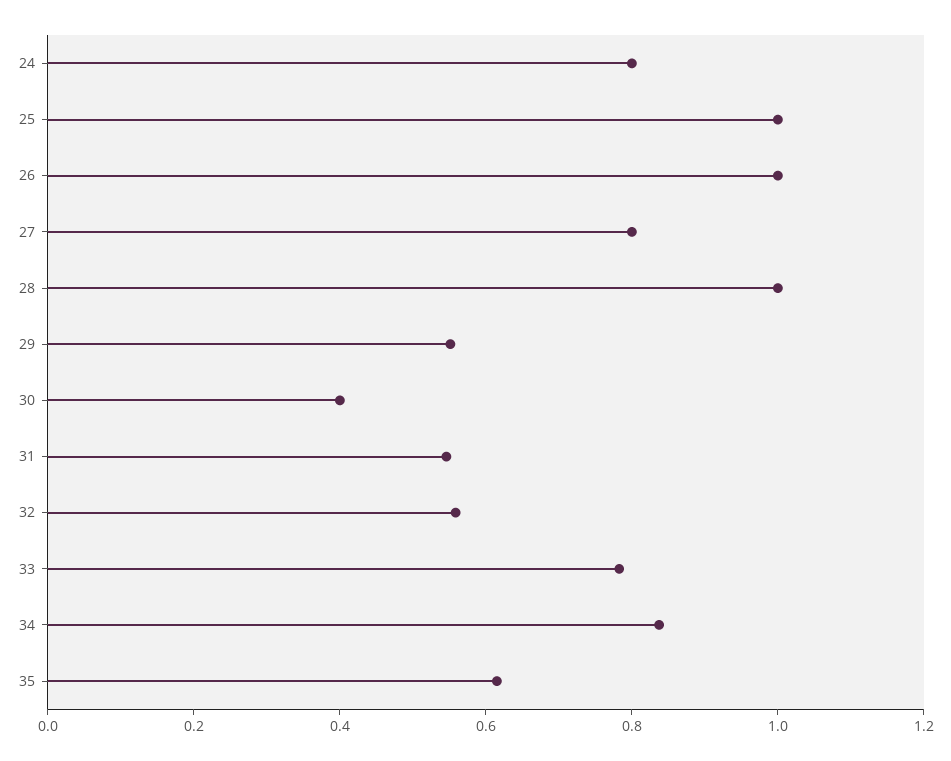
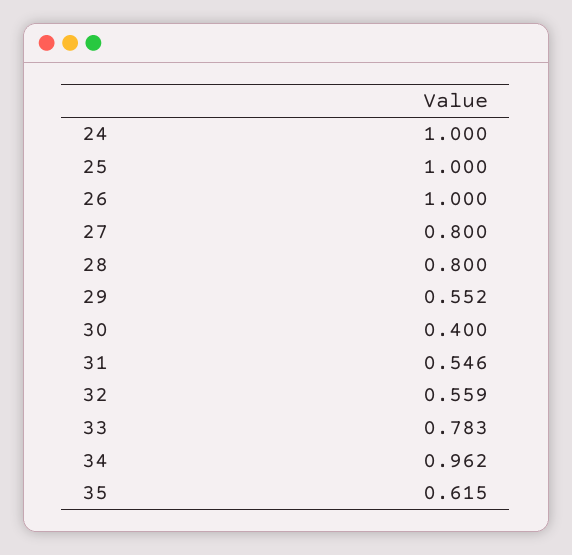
24: 0.8 -> 1
28: 1 -> 0.8
34: 0.85 -> 0.962

